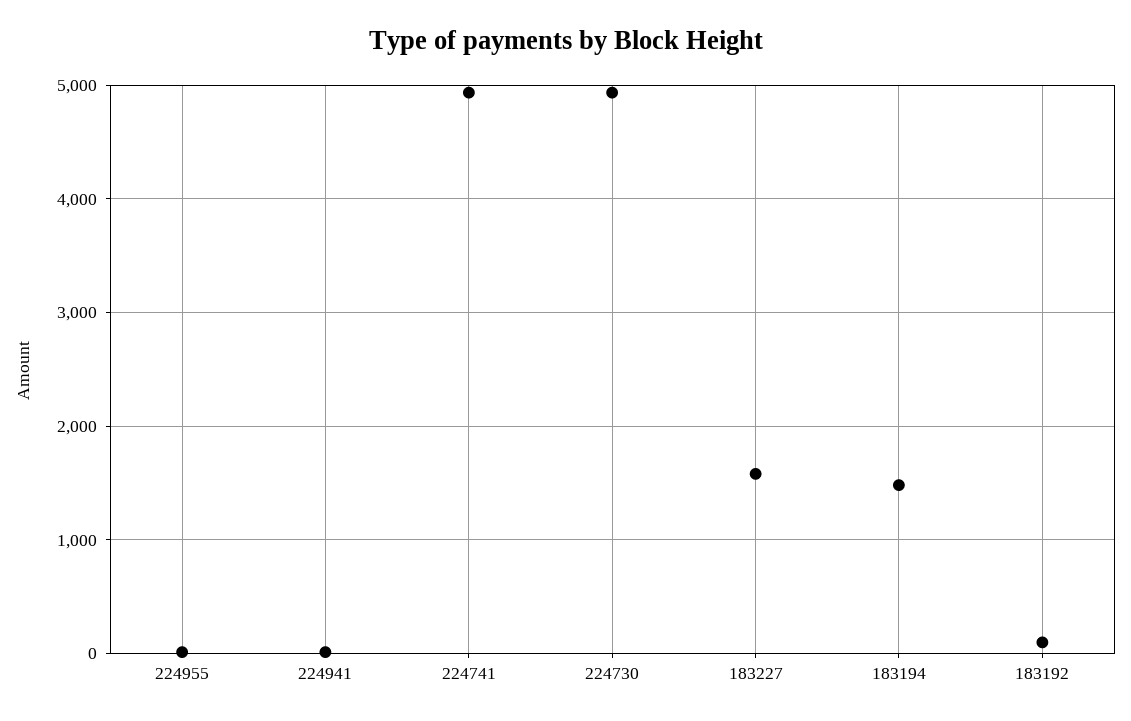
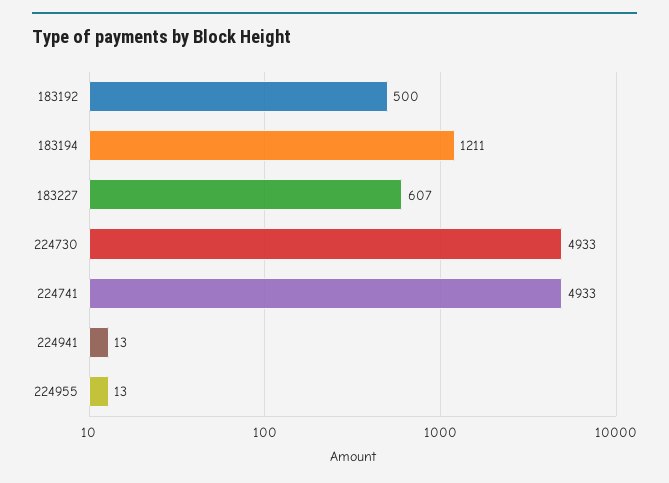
183227: 1600 -> 607
183194: 1500 -> 1211
183192: 100 -> 500

